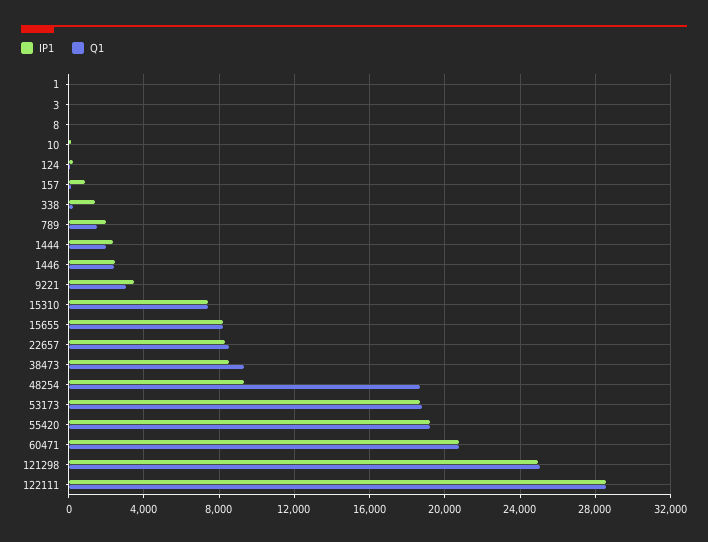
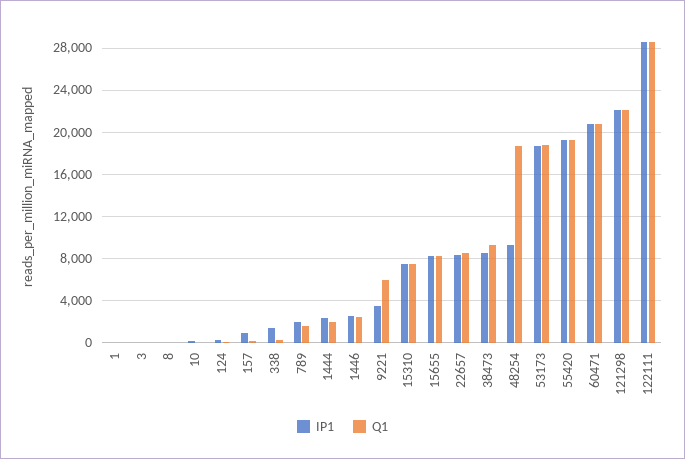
Q1, 9221: 3000 -> 6000
IP1, 121298: 25000 -> 22000
Q1, 121298: 25000 -> 22000

